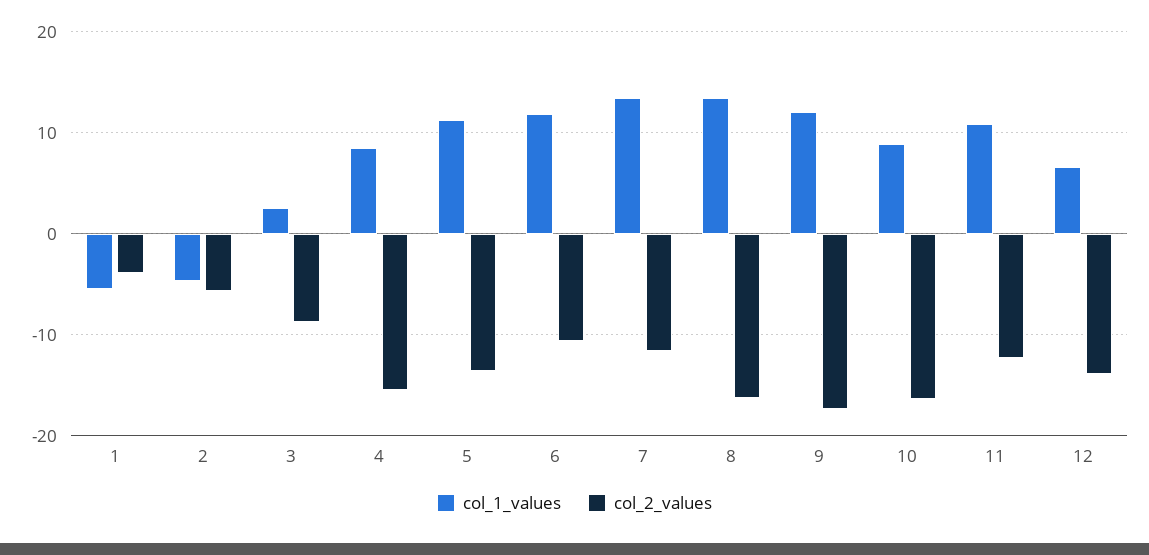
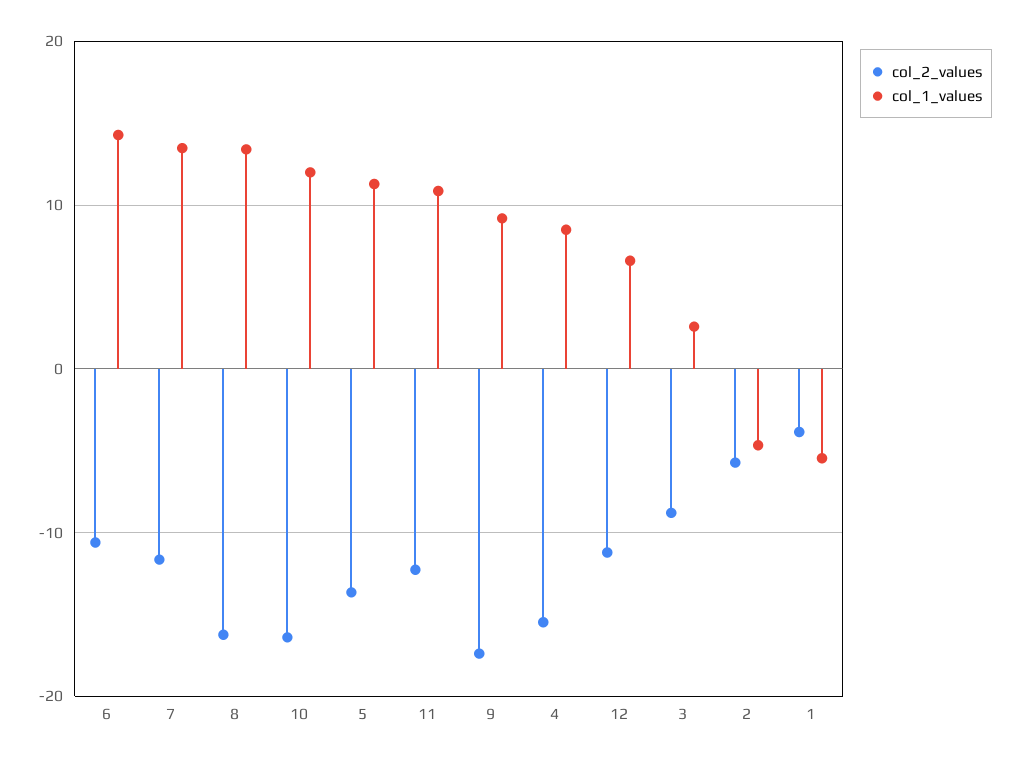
col_1_values, 6: 12 -> 14
col_1_values, 9: 12 -> 9
col_1_values, 10: 9 -> 12
col_2_values, 12: -14 -> -11

